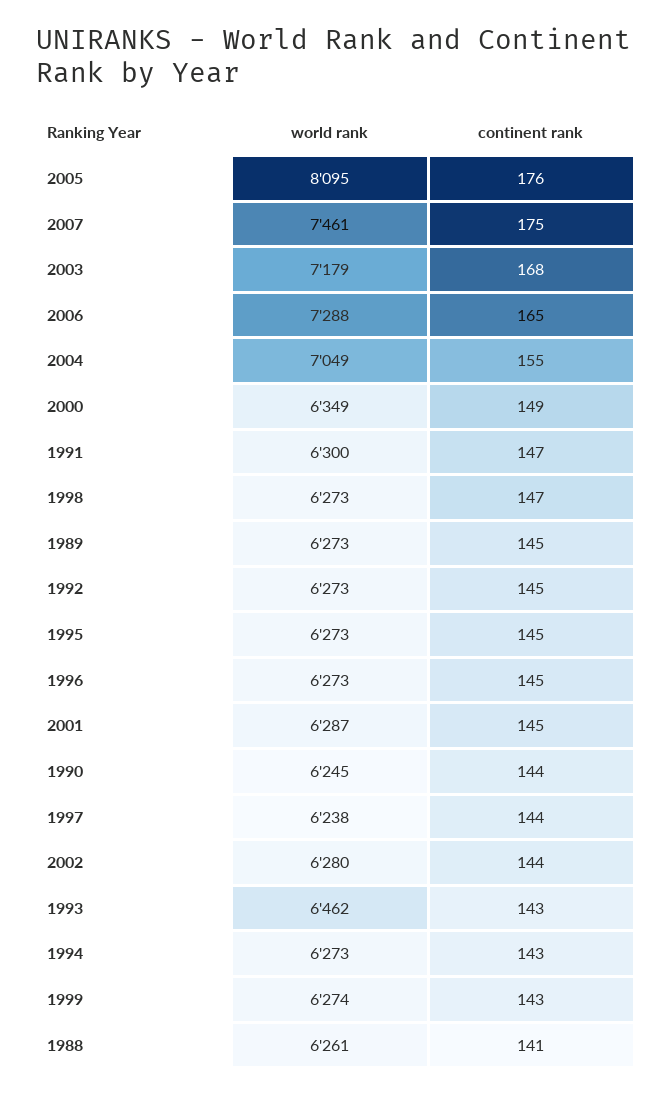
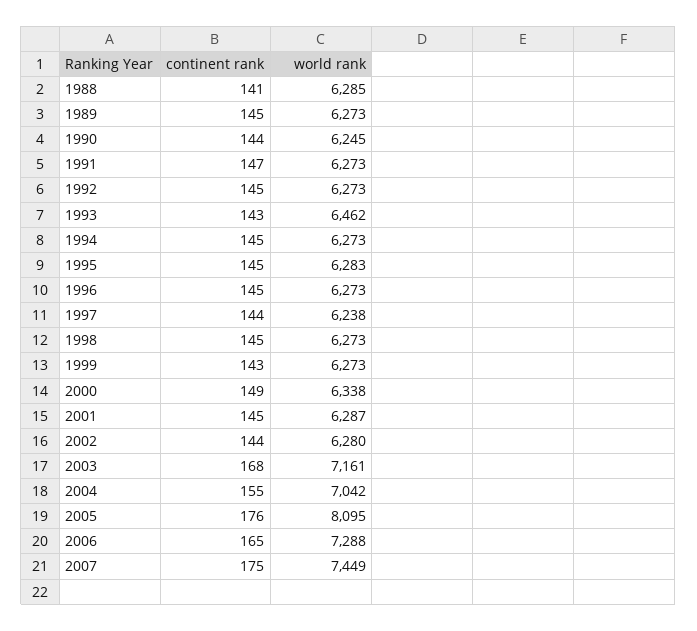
world rank, 2007: 7461 -> 7449
world rank, 2003: 7179 -> 7161
world rank, 2004: 7049 -> 7042
world rank, 2000: 6349 -> 6338
world rank, 1991: 6300 -> 6273
continent rank, 1998: 147 -> 145
world rank, 1995: 6273 -> 6283
continent rank, 1994: 143 -> 145
world rank, 1999: 6274 -> 6273
world rank, 1988: 6261 -> 6285

